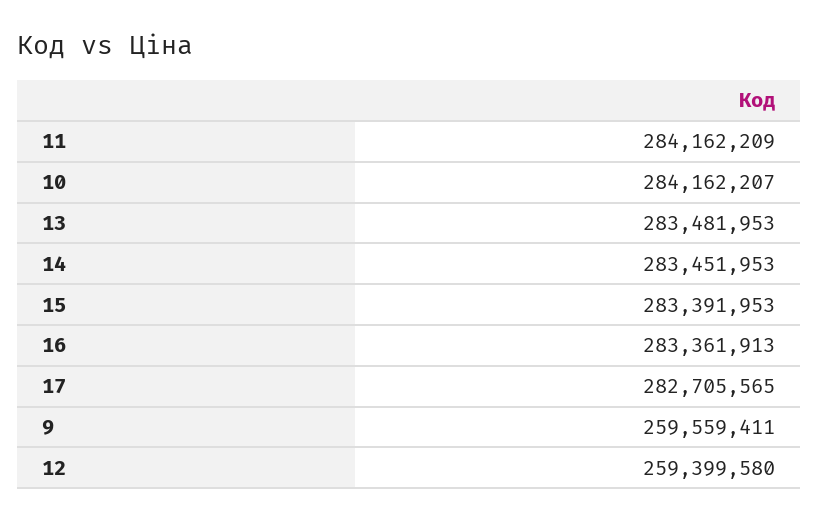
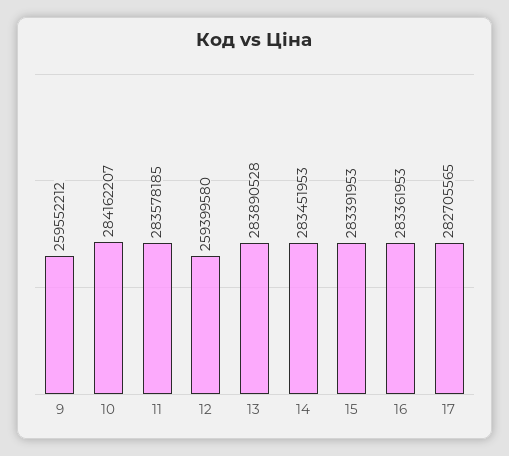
11: 284162209 -> 283578185
13: 283481953 -> 283890528
16: 283361913 -> 283361953
9: 259559411 -> 259552212

